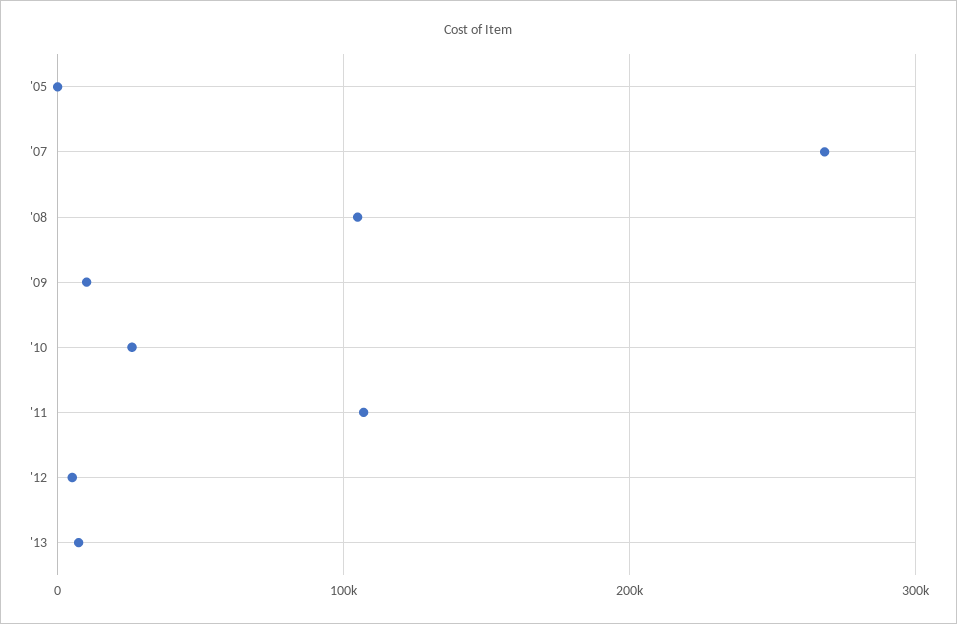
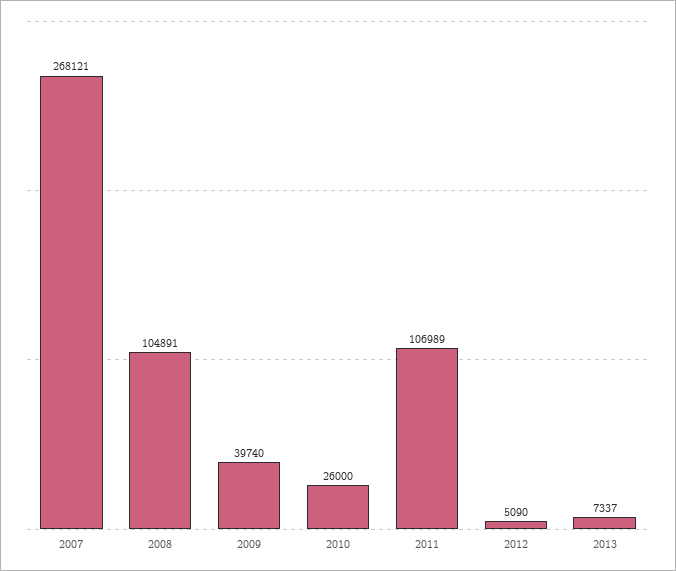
'05: 0 -> none
'09: 10000 -> 39740

